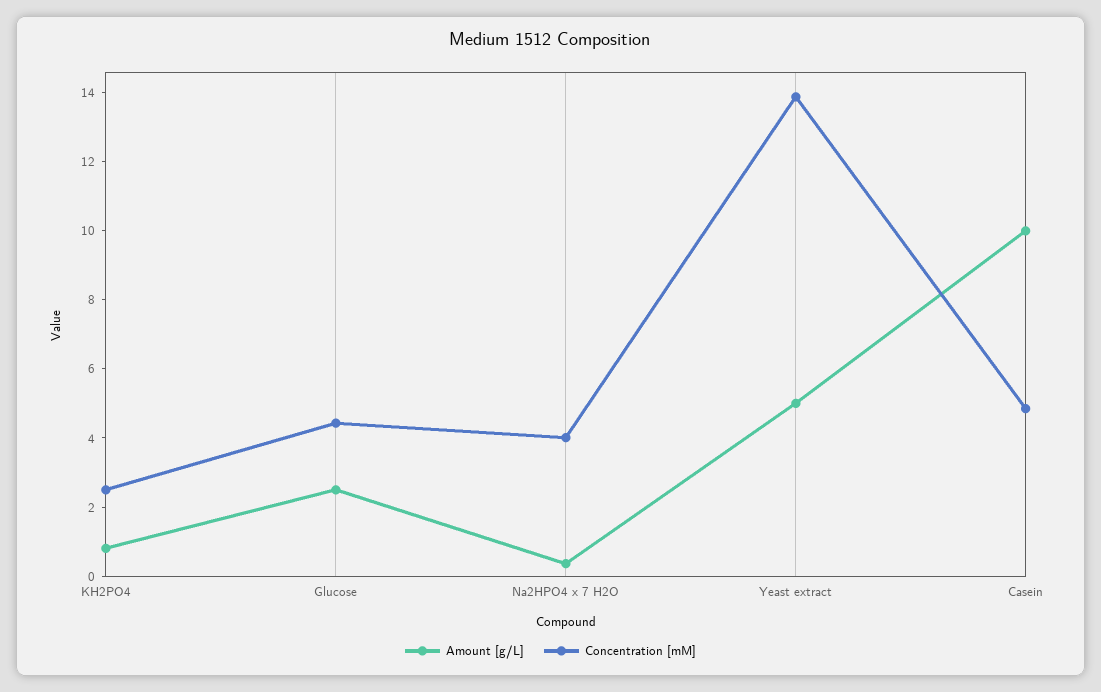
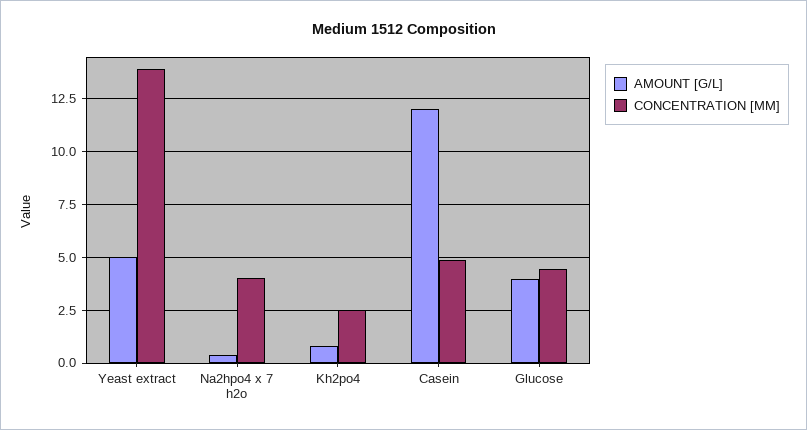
Amount [g/L], Glucose: 2.5 -> 4
Amount [g/L], Casein: 10 -> 12

